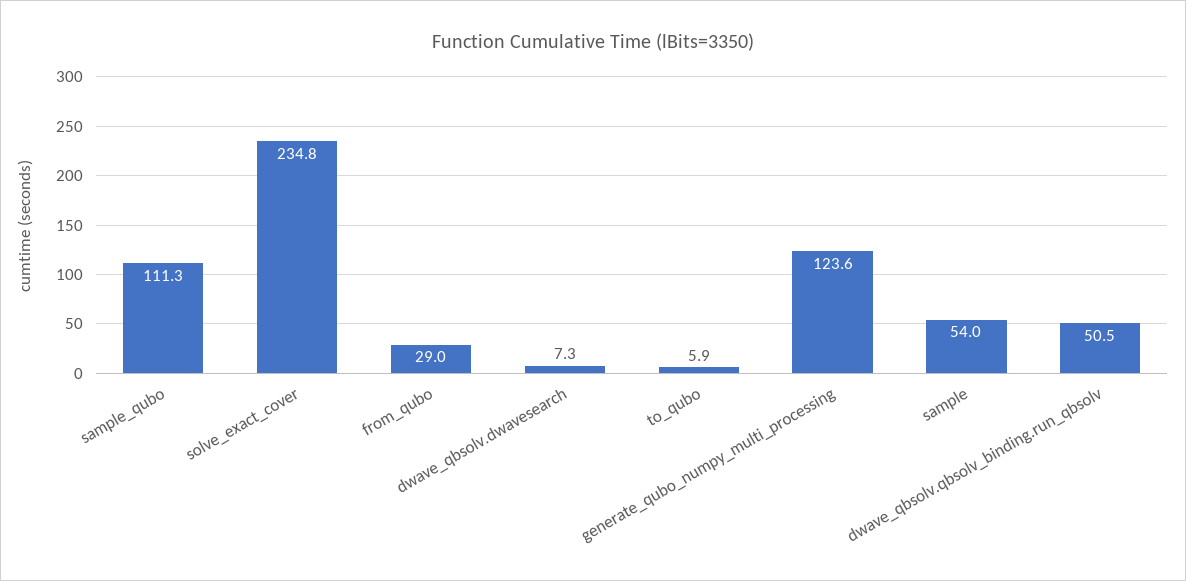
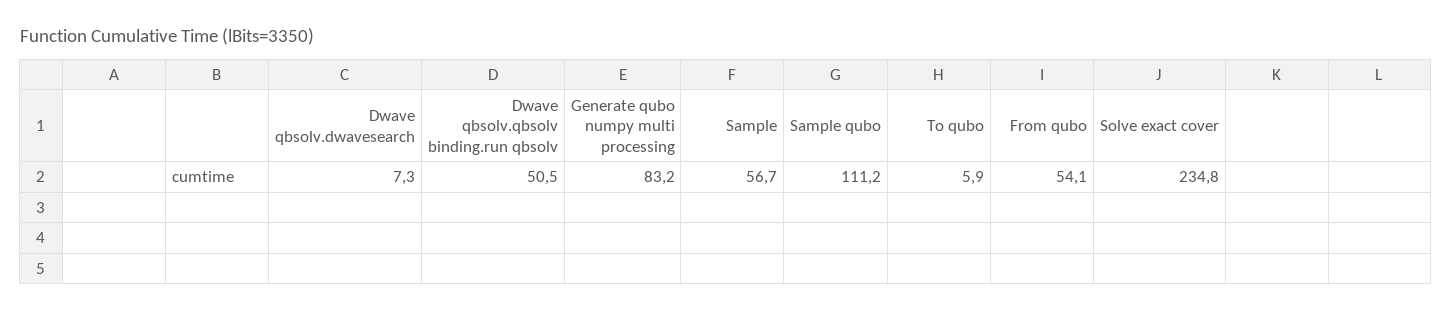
sample_qubo: 111.3 -> 111.2
from_qubo: 29 -> 54.1
generate_qubo_numpy_multi_processing: 123.6 -> 83.2
sample: 54 -> 56.7

